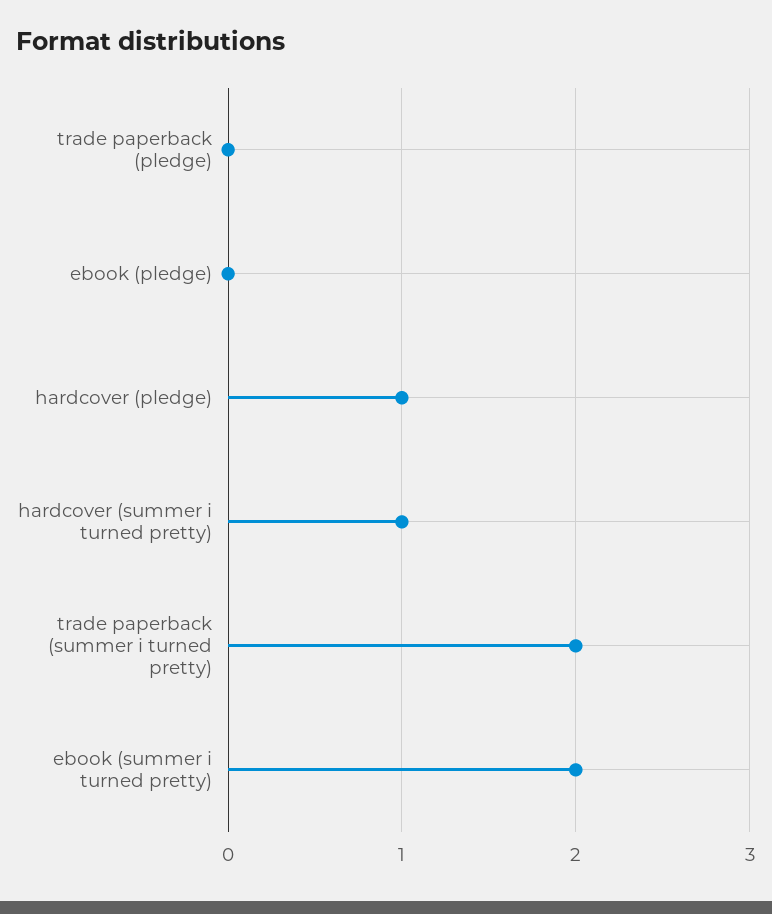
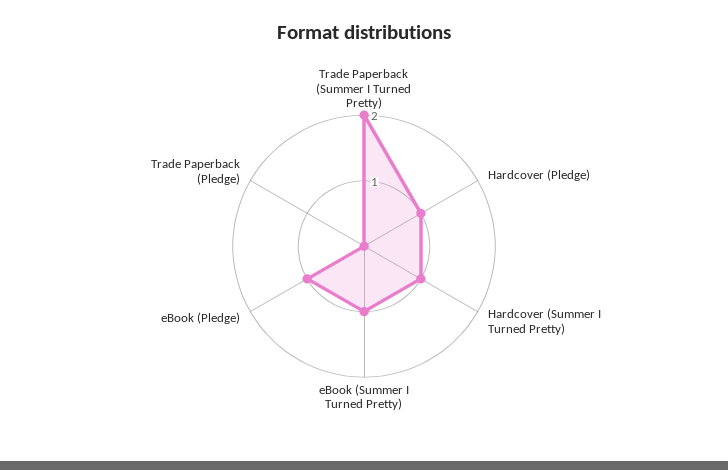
ebook (pledge): 0 -> 1
ebook (summer i turned pretty): 2 -> 1

